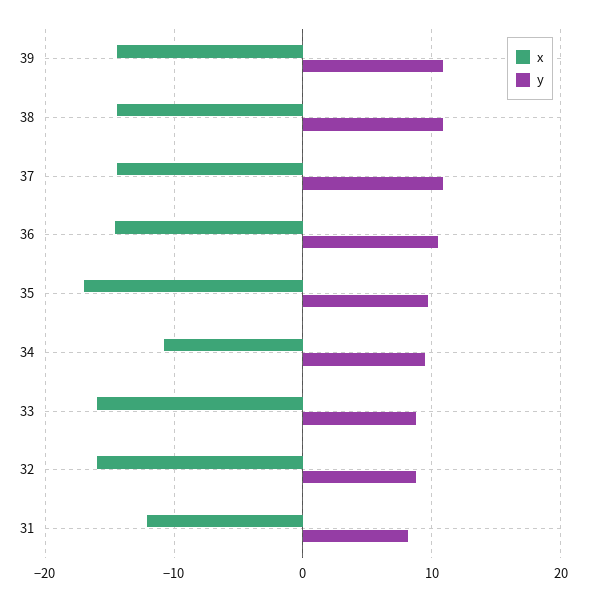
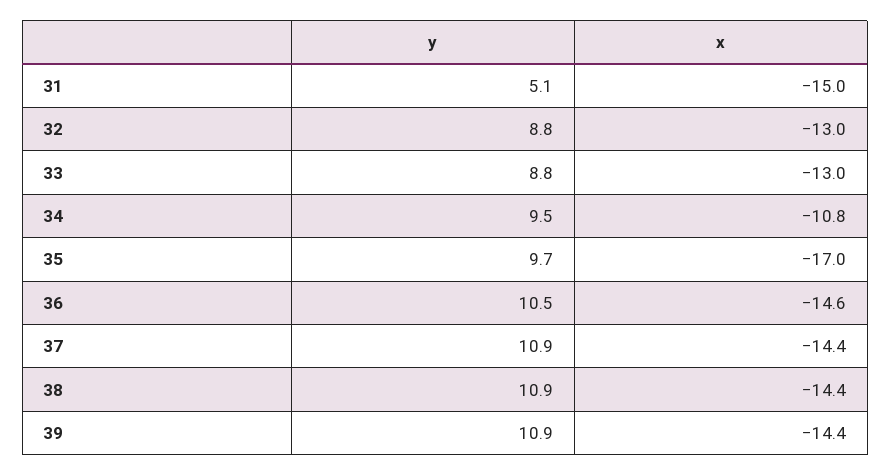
x, 33: -16 -> -13
x, 32: -16 -> -13
x, 31: -12 -> -15
y, 31: 8 -> 5.1

